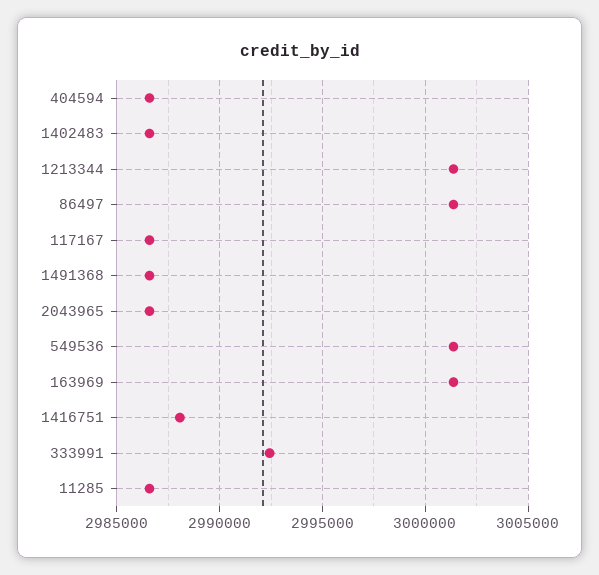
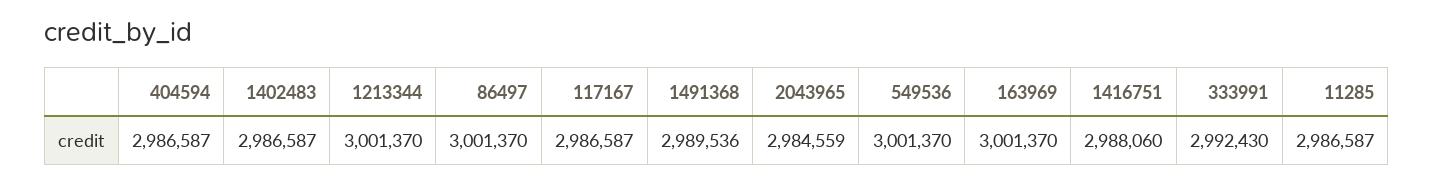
1491368: 2986500 -> 2989536
2043965: 2986500 -> 2984559

